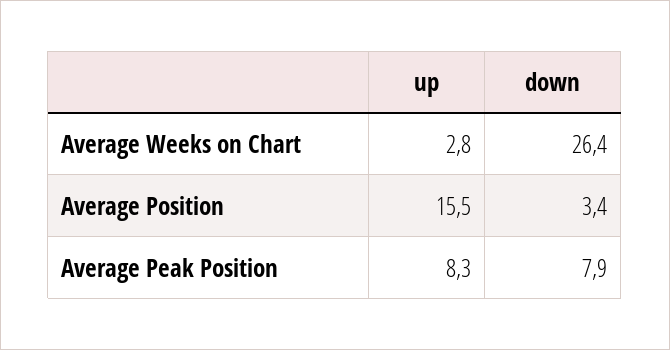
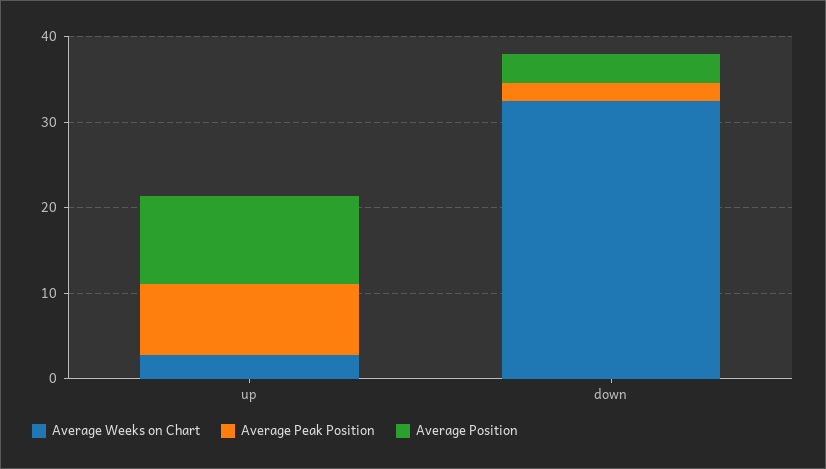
Average Weeks on Chart, down: 26.4 -> 32
Average Position, up: 15.5 -> 10
Average Peak Position, down: 7.9 -> 2

